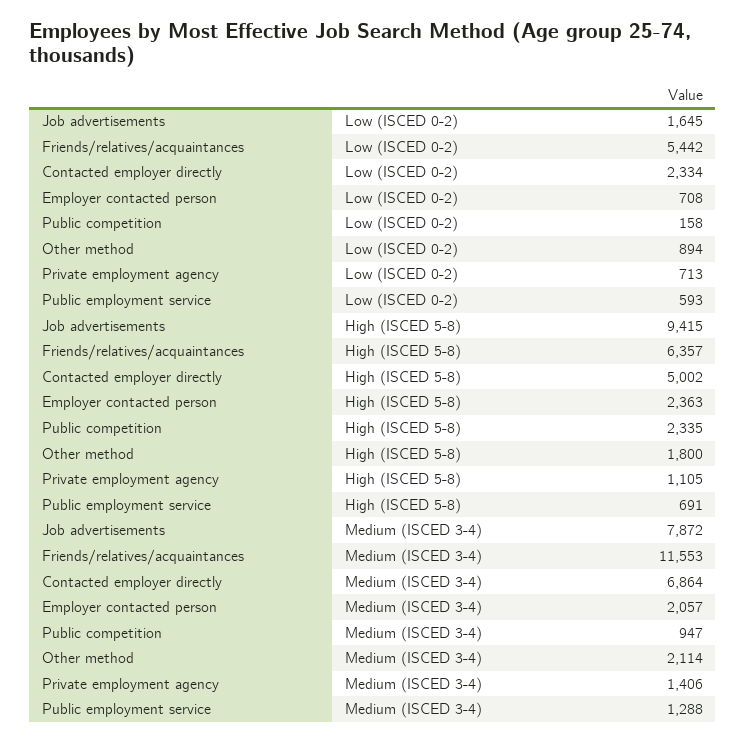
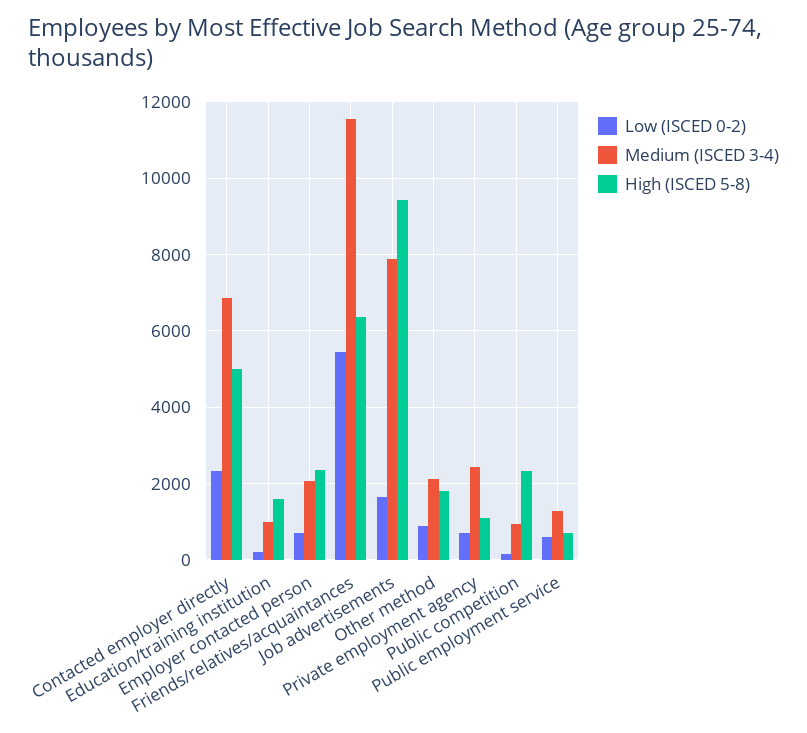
Medium (ISCED 3-4), Private employment agency: 1406 -> 2400
Low (ISCED 0-2), Education/training institution: none -> 200
Medium (ISCED 3-4), Education/training institution: none -> 1000
High (ISCED 5-8), Education/training institution: none -> 1600

